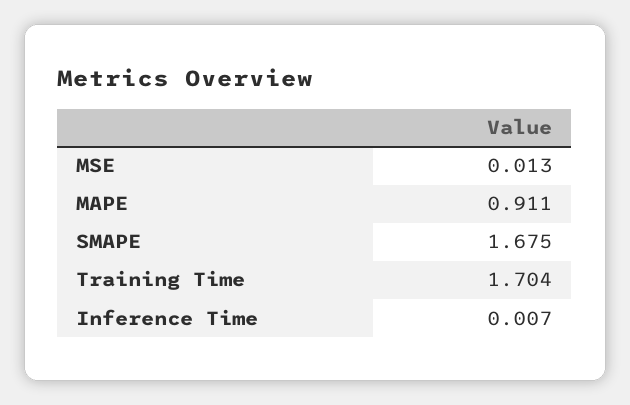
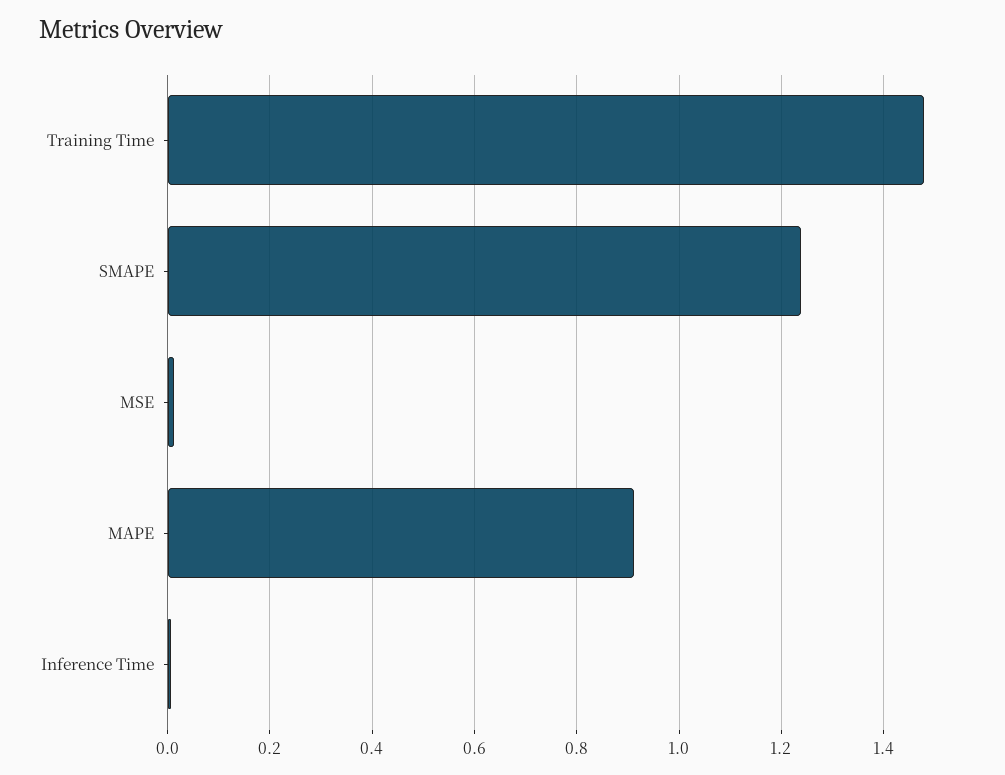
SMAPE: 1.675 -> 1.24
Training Time: 1.704 -> 1.48

